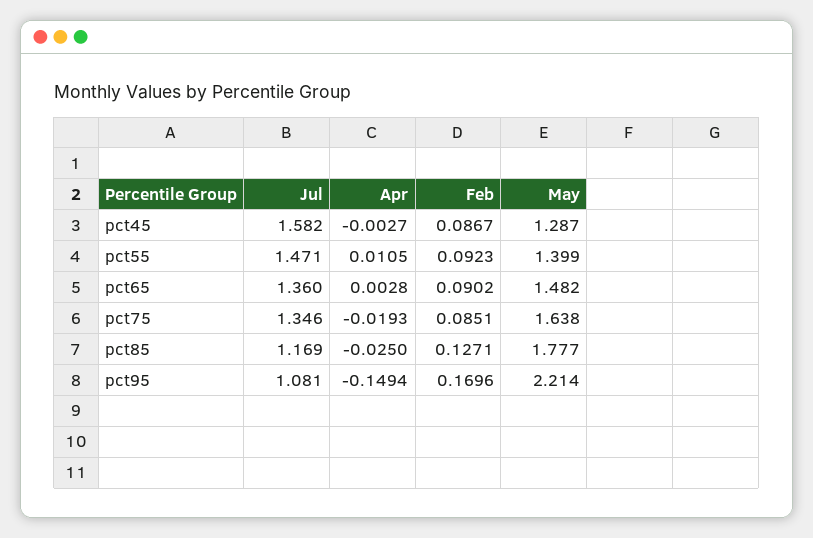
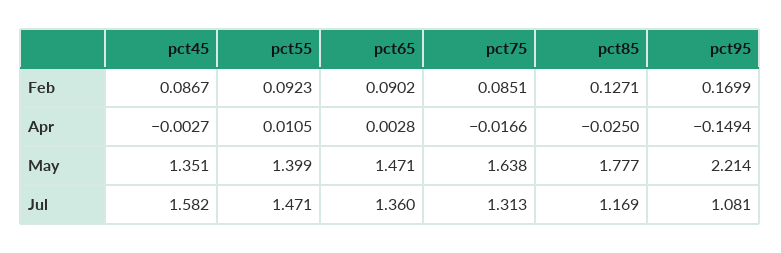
May, pct45: 1.287 -> 1.351
May, pct65: 1.482 -> 1.471
Jul, pct75: 1.346 -> 1.313
Apr, pct75: -0.0193 -> -0.0166
Feb, pct95: 0.1696 -> 0.1699

